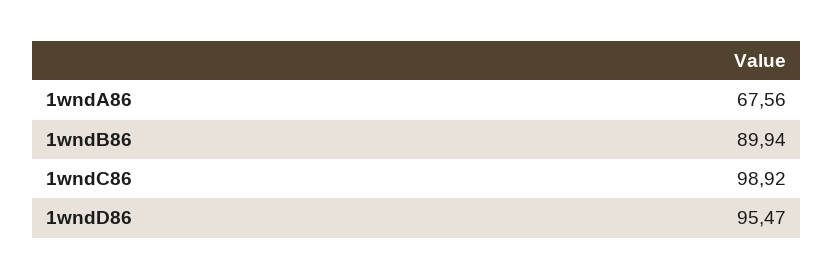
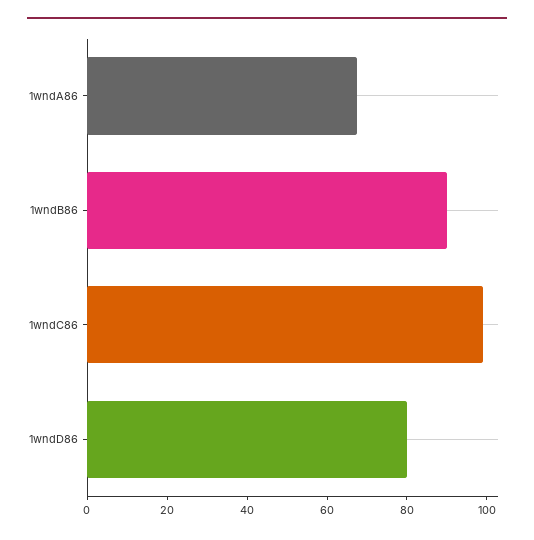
1wndD86: 95.47 -> 80

